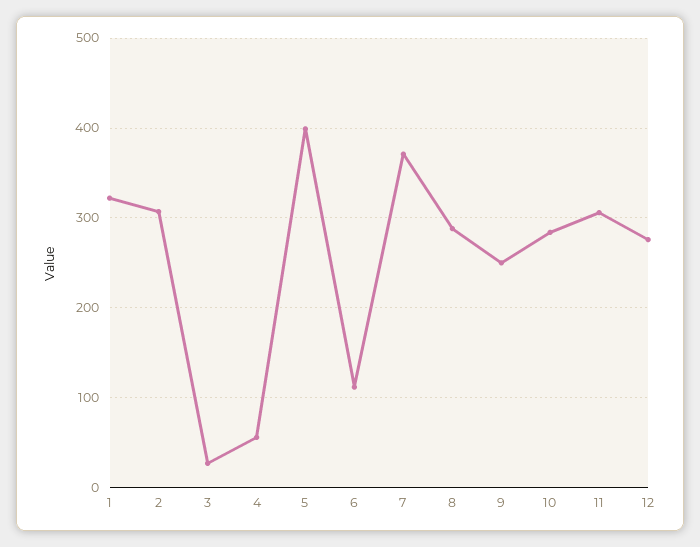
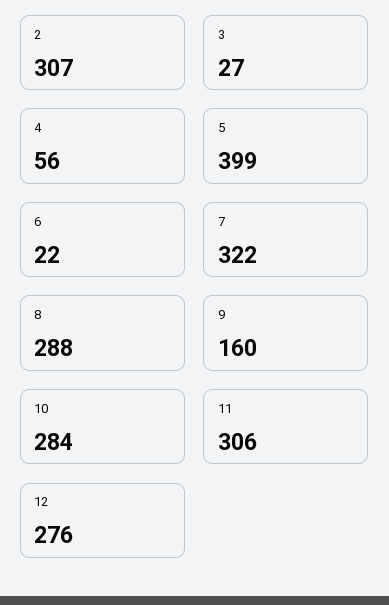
1: 320 -> none
6: 110 -> 22
7: 370 -> 322
9: 250 -> 160

